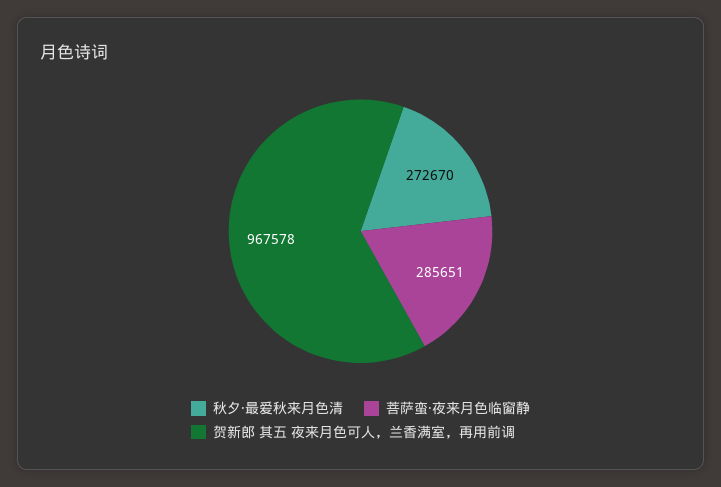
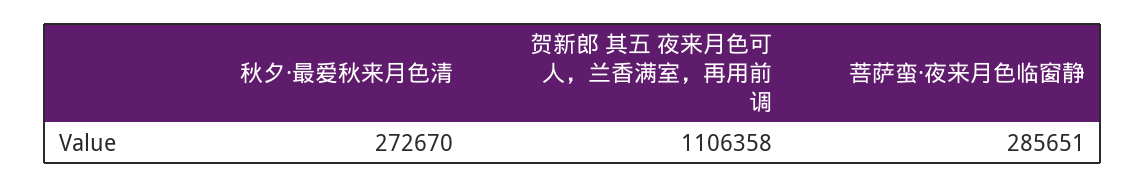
贺新郎 其五 夜来月色可人，兰香满室，再用前调: 967578 -> 1106358

